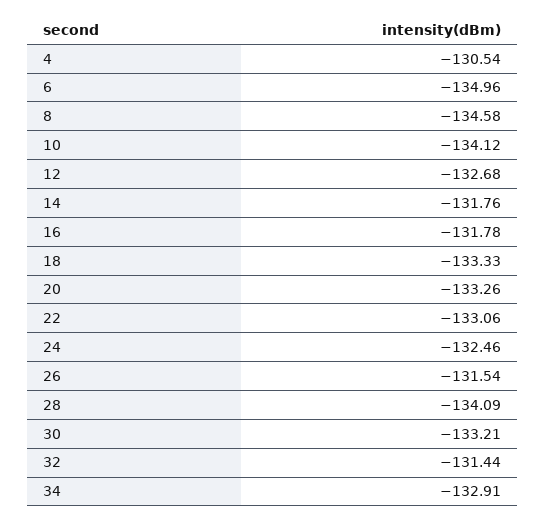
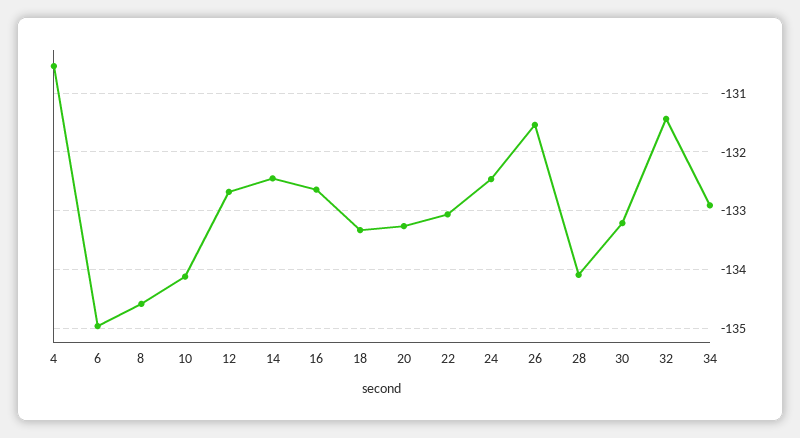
14: -131.76 -> -132.4
16: -131.78 -> -132.6

